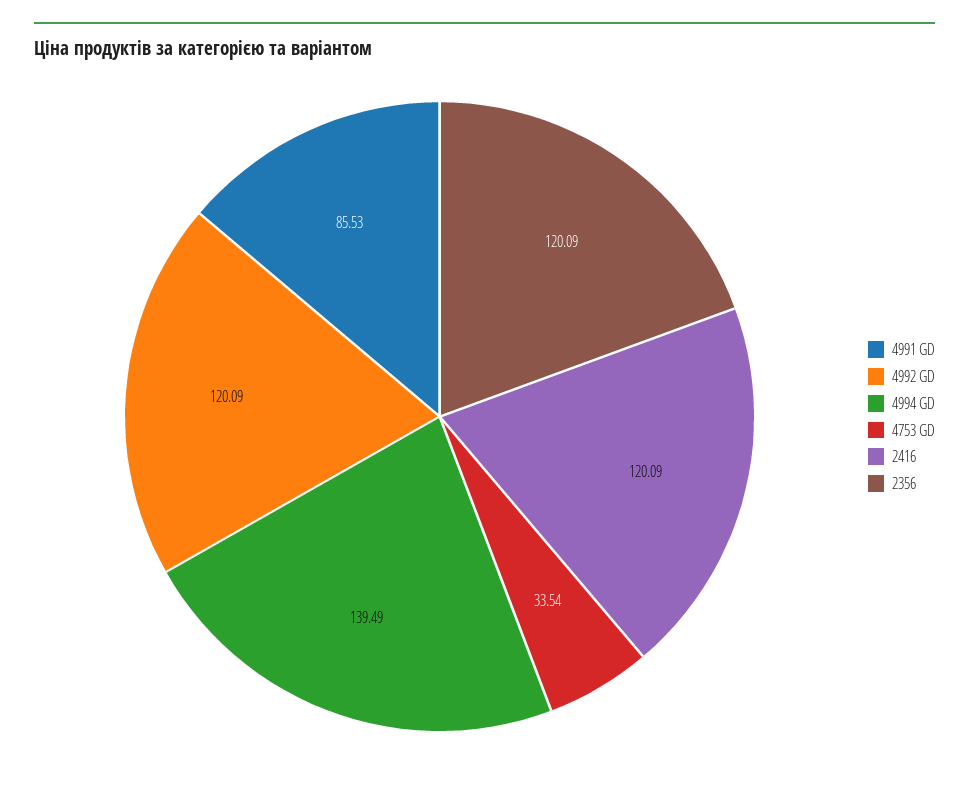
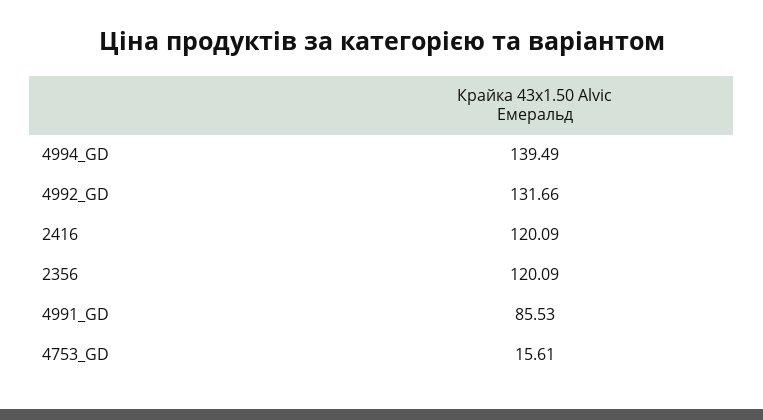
4992 GD: 120.09 -> 131.66
4753 GD: 33.54 -> 15.61

